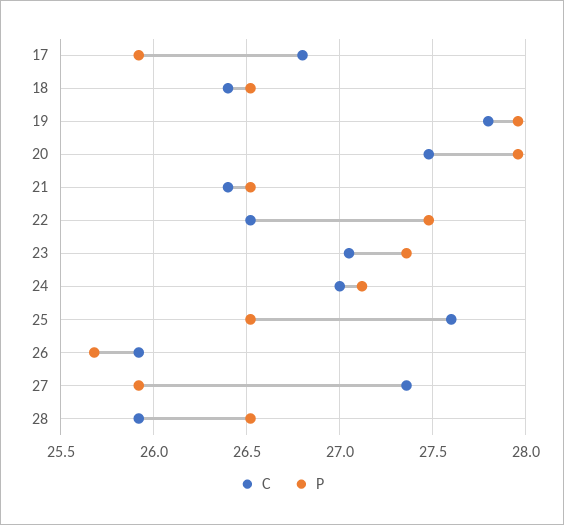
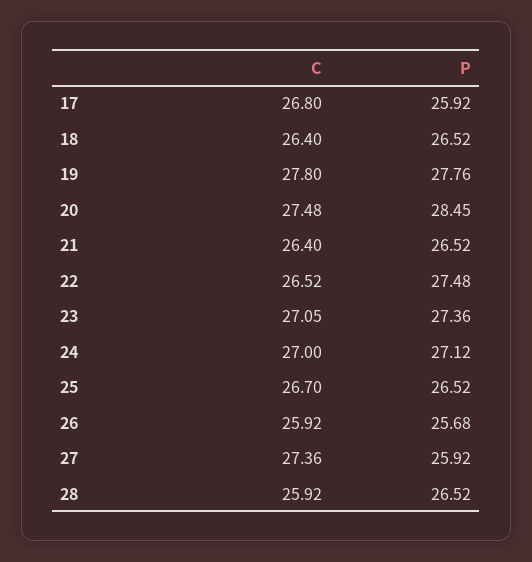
P, 19: 27.95 -> 27.76
P, 20: 27.95 -> 28.45
C, 25: 27.6 -> 26.7

